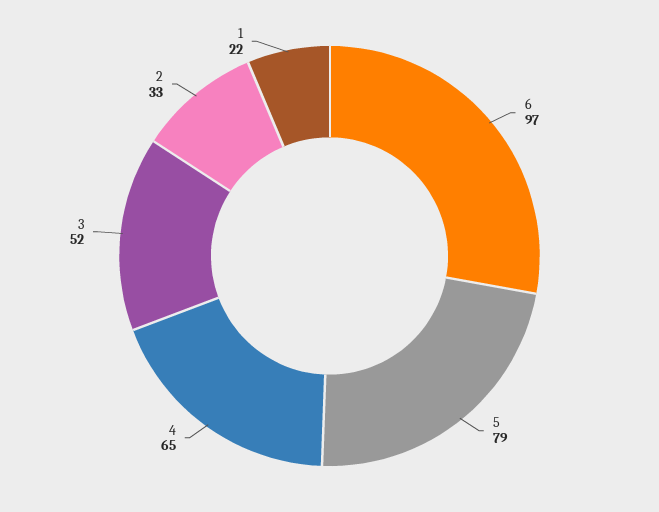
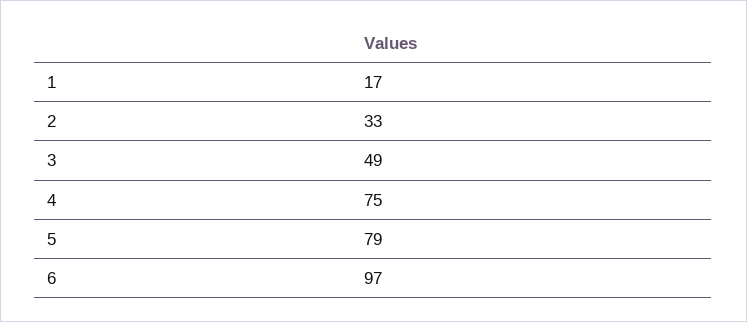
4: 65 -> 75
3: 52 -> 49
1: 22 -> 17

